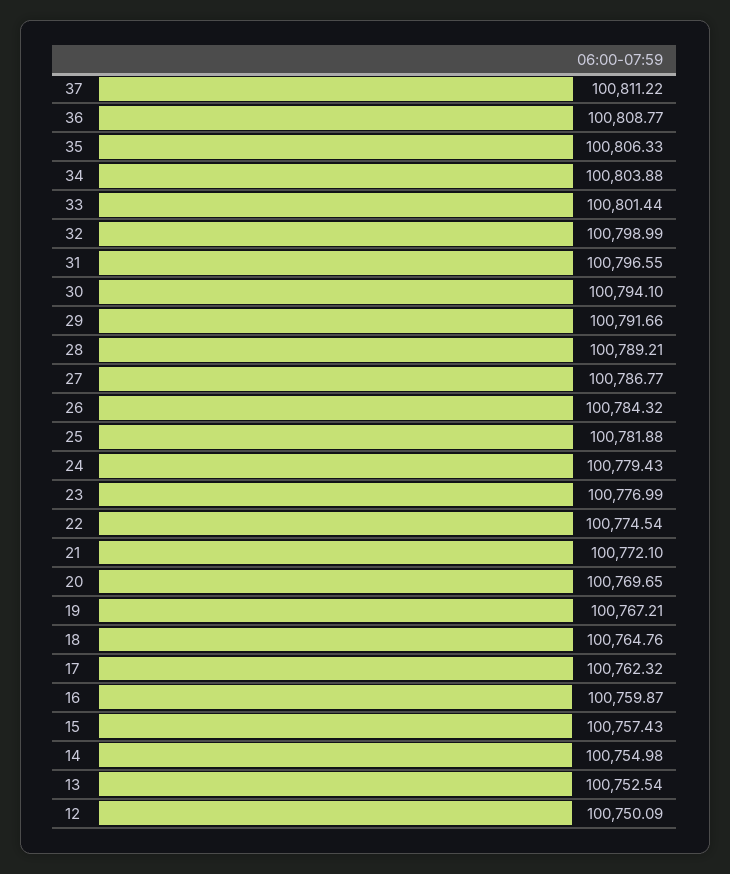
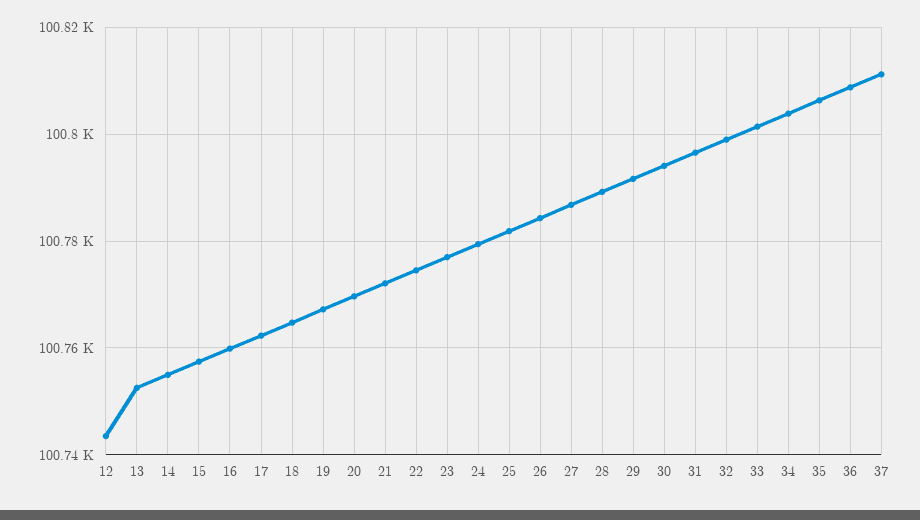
12: 100750.09 -> 100744

